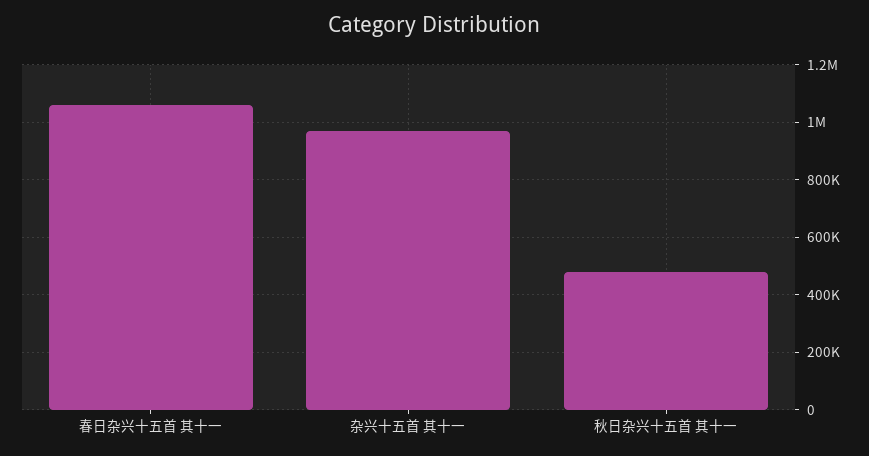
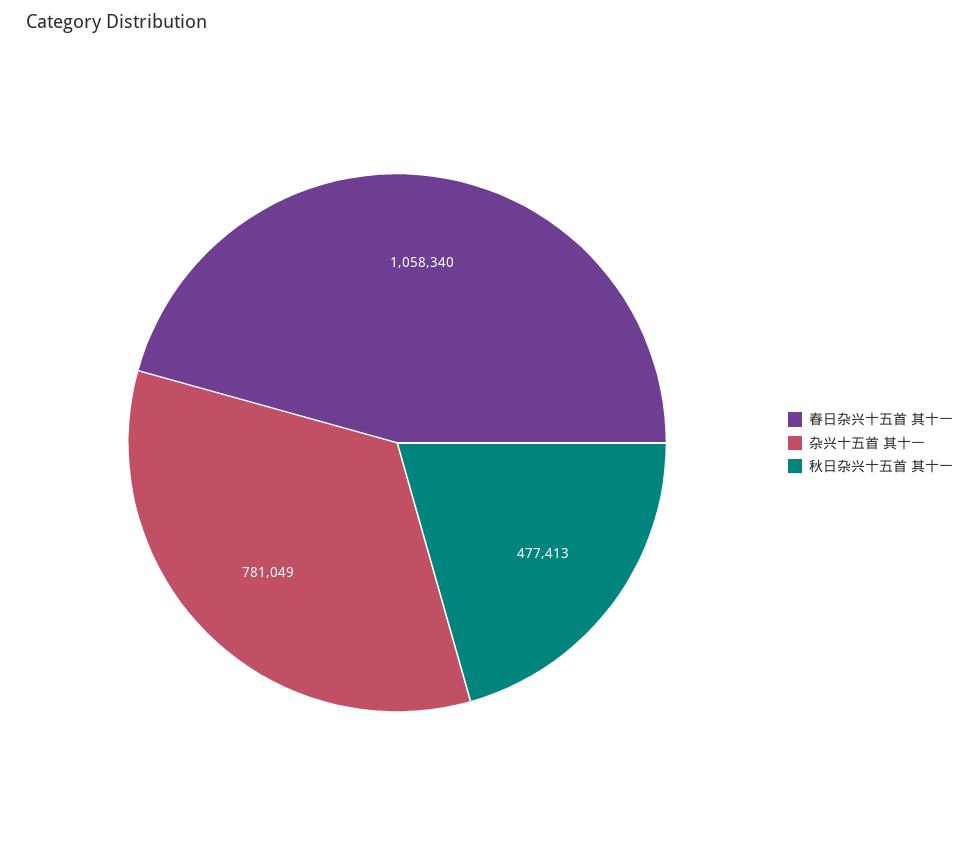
杂兴十五首 其十一: 975000 -> 781049

